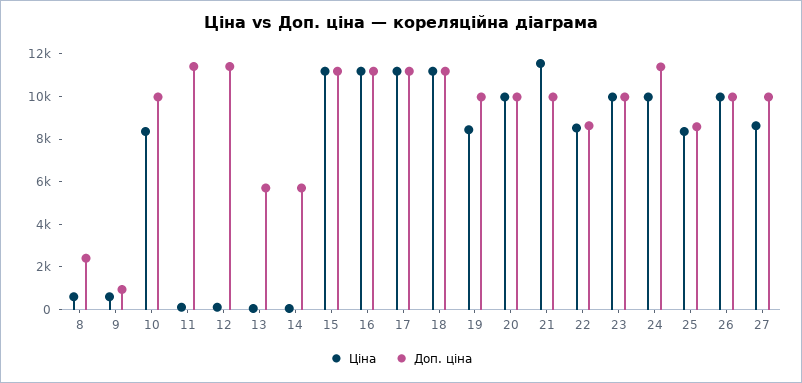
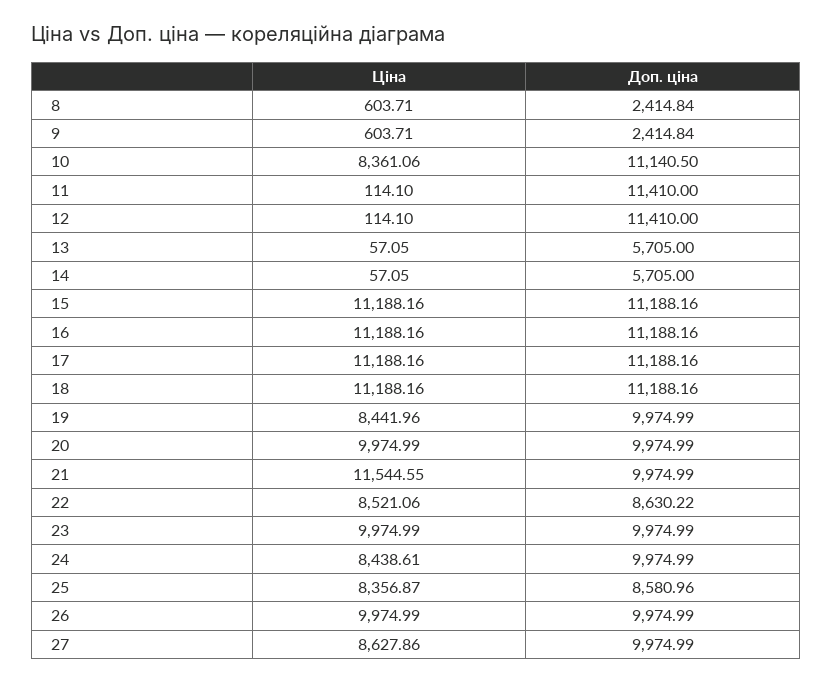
Доп. ціна, 9: 1000 -> 2414.84
Доп. ціна, 10: 10000 -> 11140.5
Ціна, 24: 10000 -> 8438.61
Доп. ціна, 24: 11500 -> 9974.99

